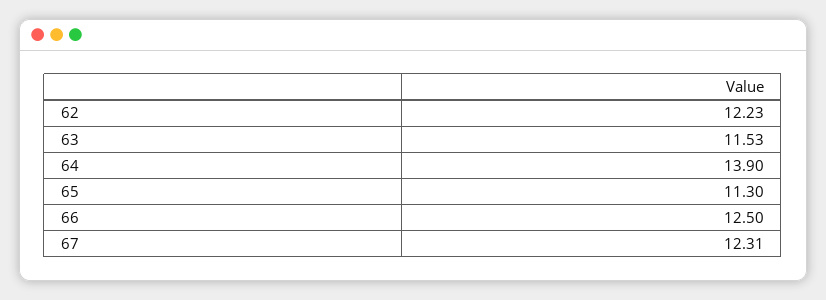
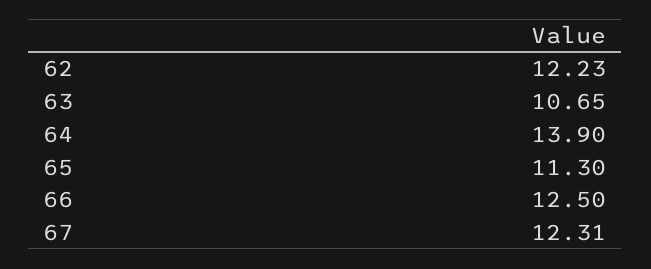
63: 11.53 -> 10.65

